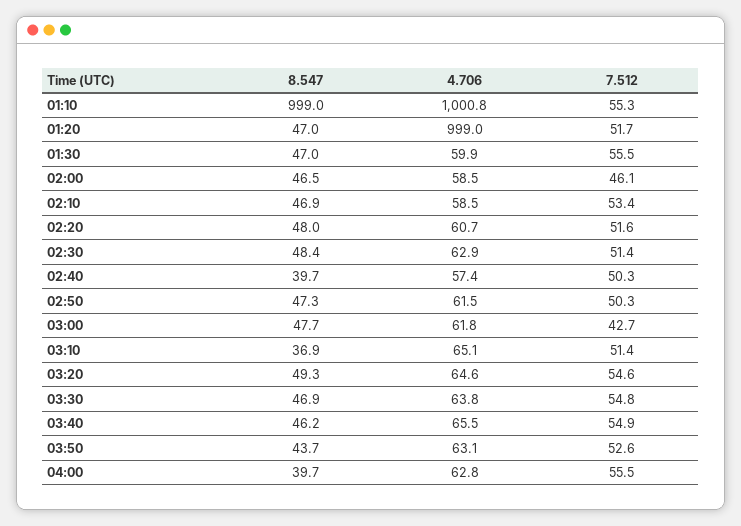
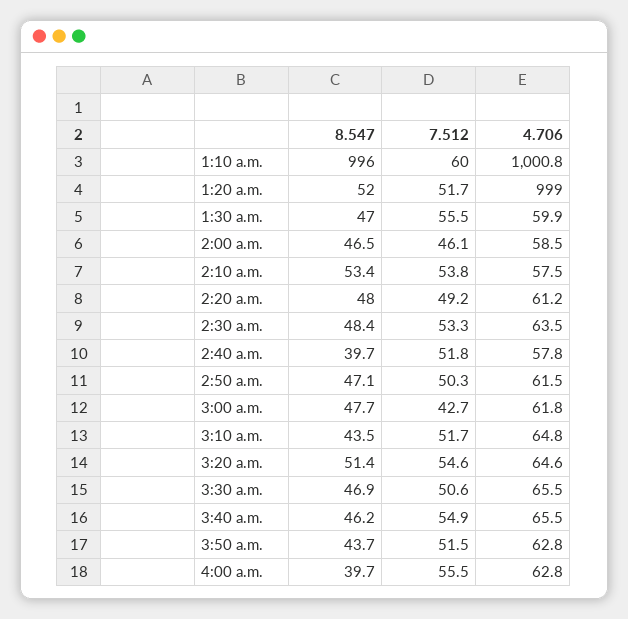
8.547, 01:10: 999 -> 996
7.512, 01:10: 55.3 -> 60
8.547, 01:20: 47 -> 52
8.547, 02:10: 46.9 -> 53.4
4.706, 02:10: 58.5 -> 57.5
7.512, 02:10: 53.4 -> 53.8
4.706, 02:20: 60.7 -> 61.2
7.512, 02:20: 51.6 -> 49.2
4.706, 02:30: 62.9 -> 63.5
7.512, 02:30: 51.4 -> 53.3
4.706, 02:40: 57.4 -> 57.8
7.512, 02:40: 50.3 -> 51.8
8.547, 02:50: 47.3 -> 47.1
8.547, 03:10: 36.9 -> 43.5
4.706, 03:10: 65.1 -> 64.8
7.512, 03:10: 51.4 -> 51.7
8.547, 03:20: 49.3 -> 51.4
4.706, 03:30: 63.8 -> 65.5
7.512, 03:30: 54.8 -> 50.6
4.706, 03:50: 63.1 -> 62.8
7.512, 03:50: 52.6 -> 51.5

